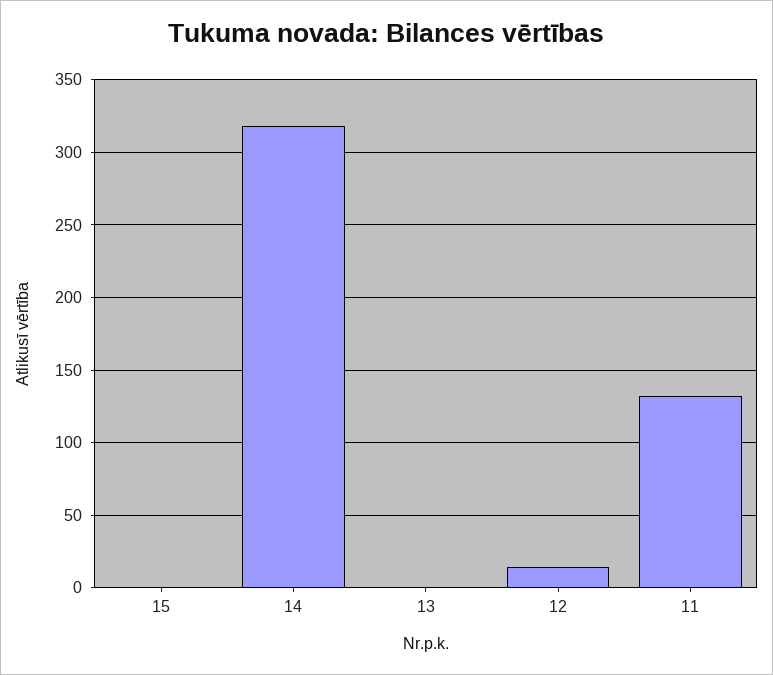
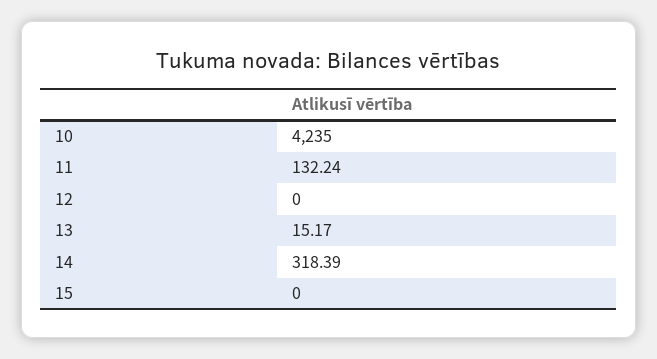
13: 0 -> 15.17
12: 15 -> 0
10: none -> 4235

